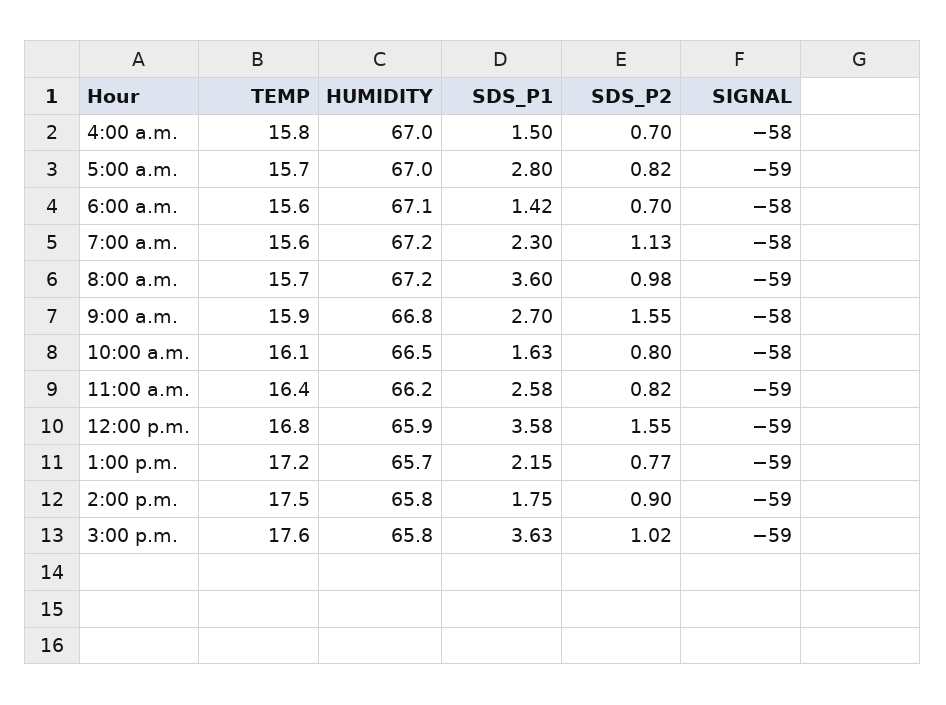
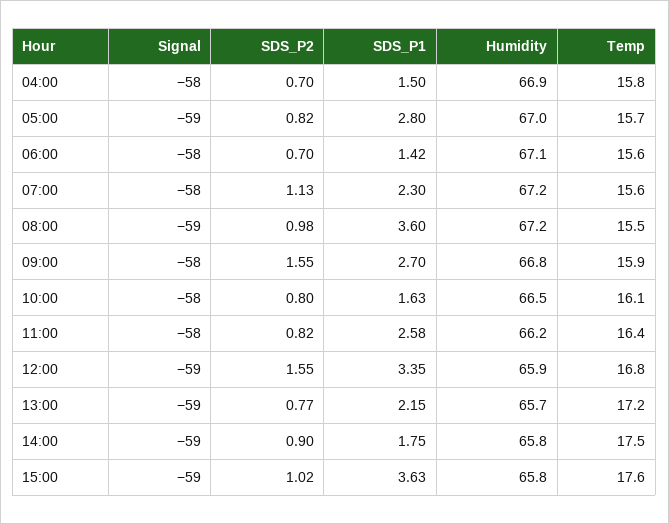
HUMIDITY, 4:00 a.m.: 67 -> 66.9
TEMP, 8:00 a.m.: 15.7 -> 15.5
SIGNAL, 11:00 a.m.: -59 -> -58
SDS_P1, 12:00 p.m.: 3.58 -> 3.35

